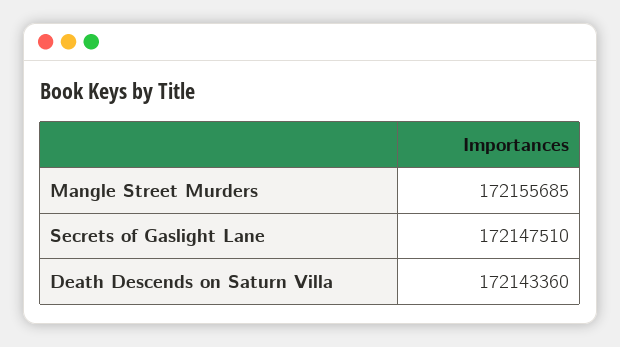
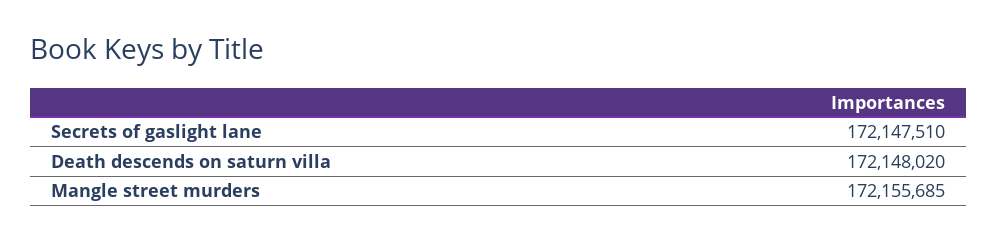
Death Descends on Saturn Villa: 172143360 -> 172148020

